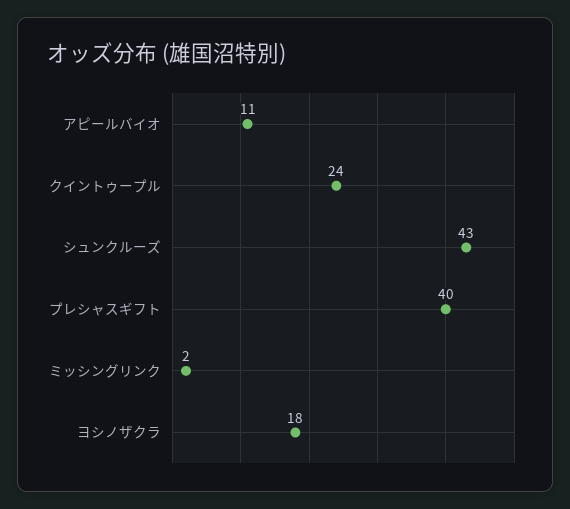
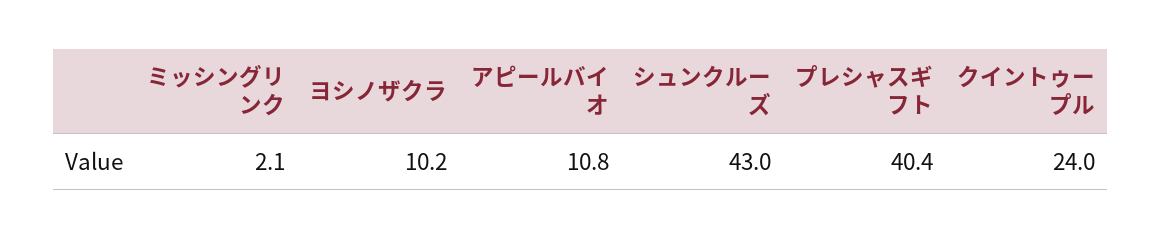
ヨシノザクラ: 18 -> 10.2

